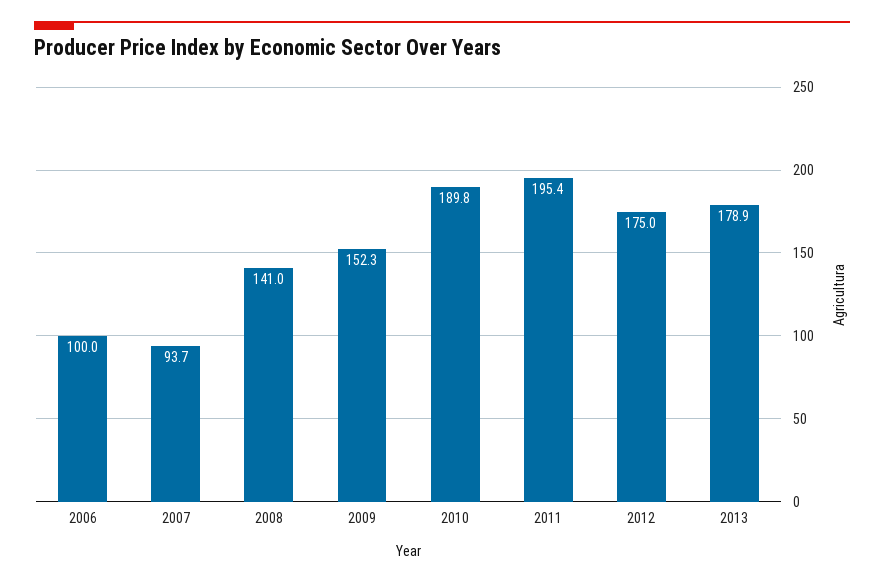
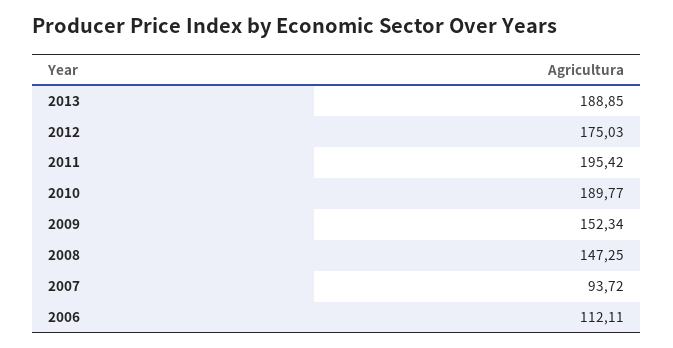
2006: 100 -> 112.11
2008: 141 -> 147.25
2013: 178.9 -> 188.85

